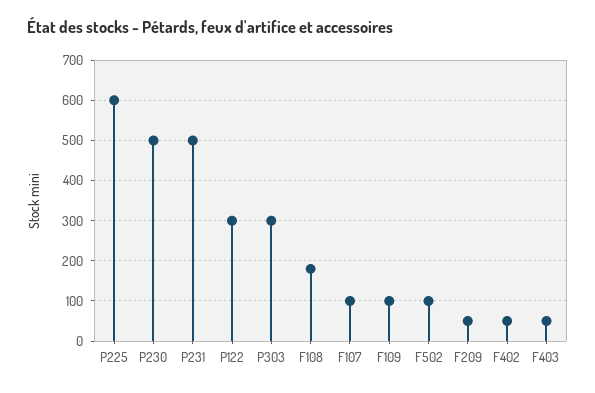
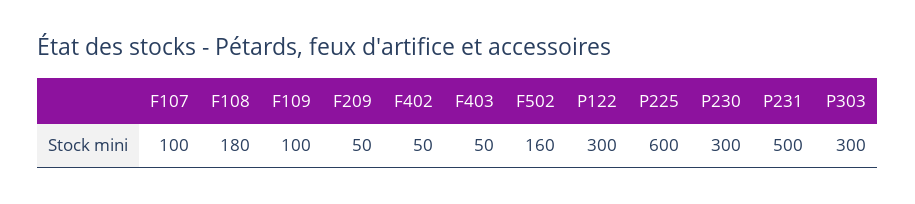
P230: 500 -> 300
F502: 100 -> 160

